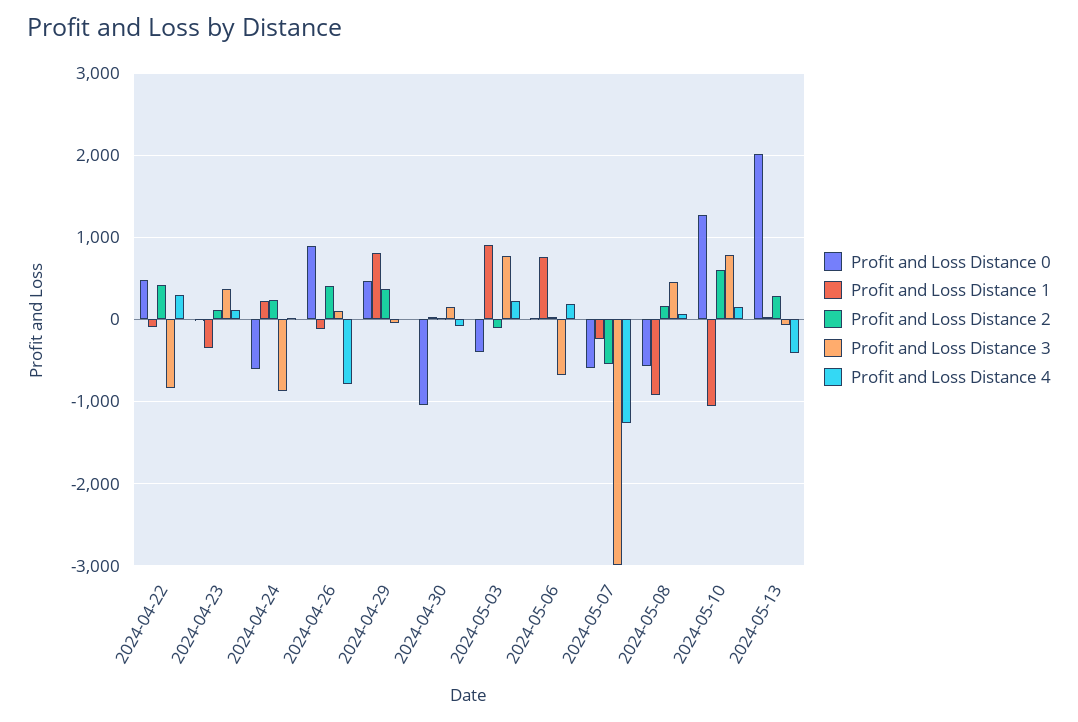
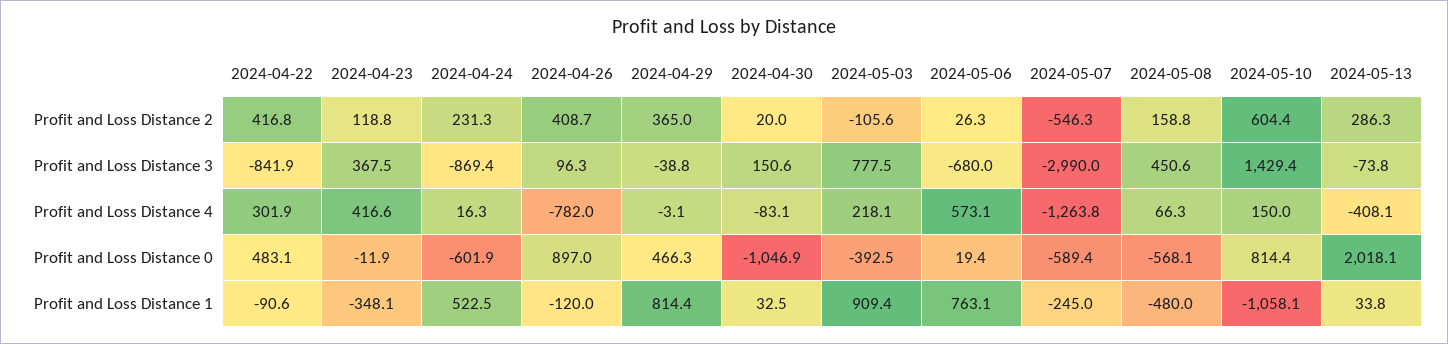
Profit and Loss Distance 4, 2024-04-23: 100 -> 416.6
Profit and Loss Distance 1, 2024-04-24: 200 -> 522.5
Profit and Loss Distance 4, 2024-05-06: 200 -> 573.1
Profit and Loss Distance 1, 2024-05-08: -900 -> -480
Profit and Loss Distance 0, 2024-05-10: 1300 -> 814.4
Profit and Loss Distance 3, 2024-05-10: 800 -> 1429.4

